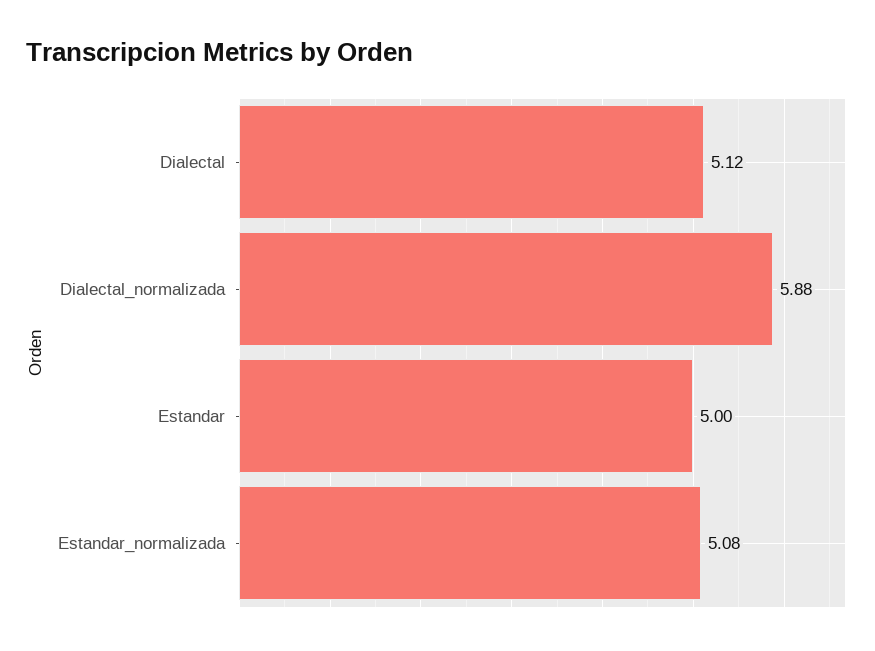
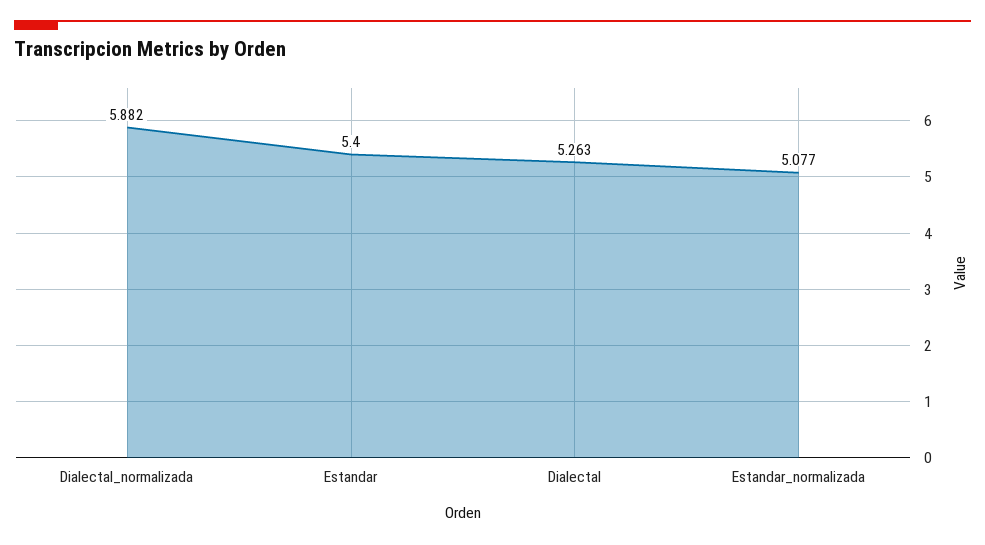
Dialectal: 5.12 -> 5.263
Estandar: 5 -> 5.4

